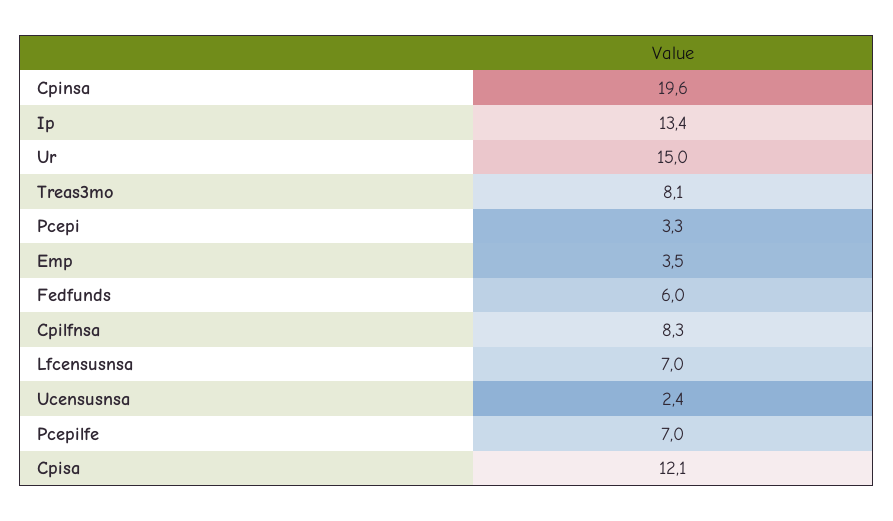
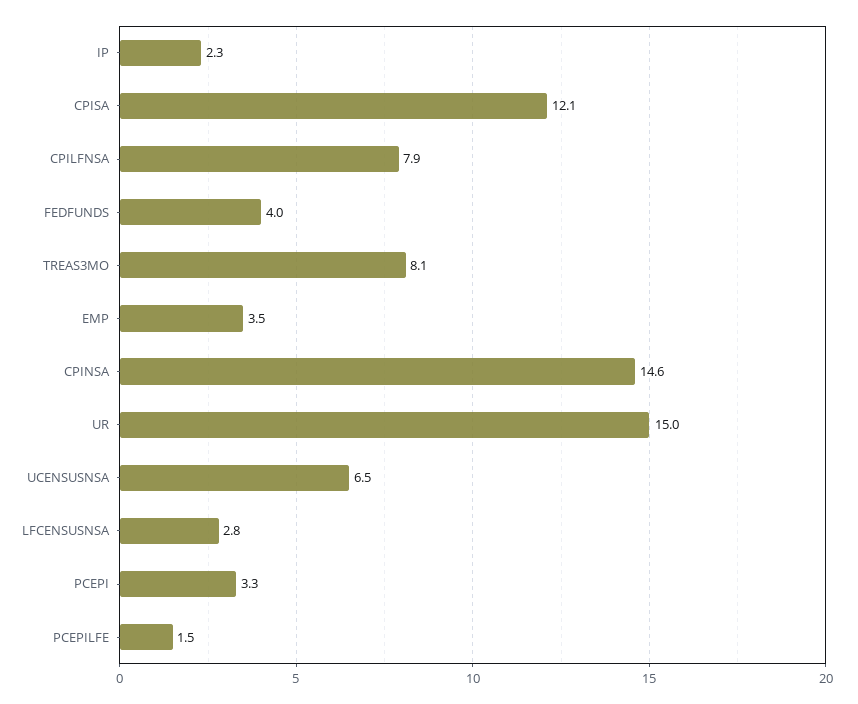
Cpinsa: 19.6 -> 14.6
Ip: 13.4 -> 2.3
Fedfunds: 6 -> 4
Cpilfnsa: 8.3 -> 7.9
Lfcensusnsa: 7 -> 2.8
Ucensusnsa: 2.4 -> 6.5
Pcepilfe: 7 -> 1.5

